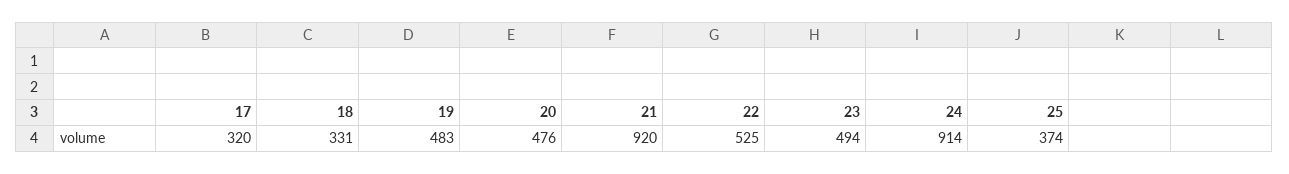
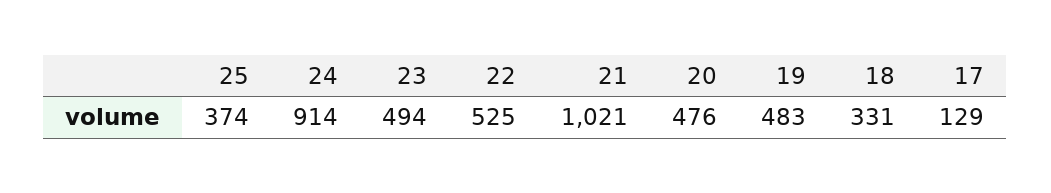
17: 320 -> 129
21: 920 -> 1021

